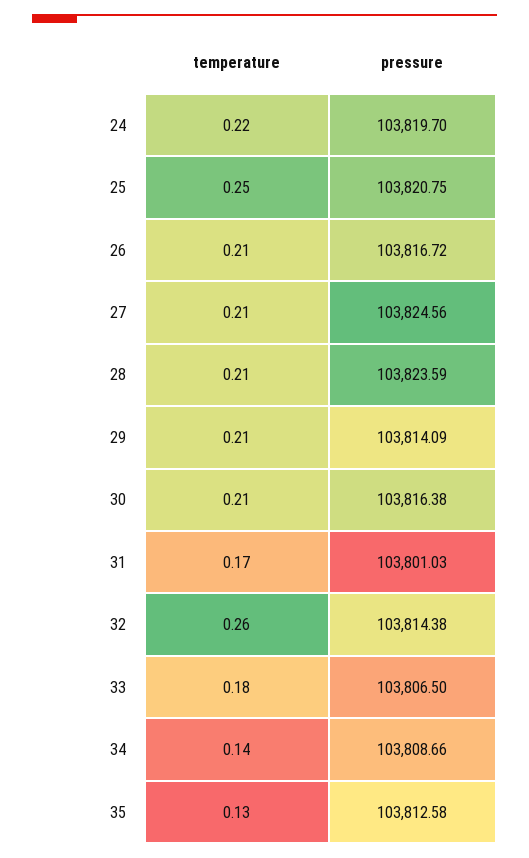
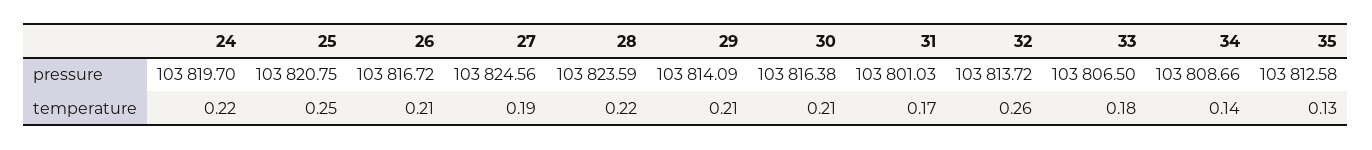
temperature, 27: 0.21 -> 0.19
temperature, 28: 0.21 -> 0.22
pressure, 32: 103814.38 -> 103813.72

